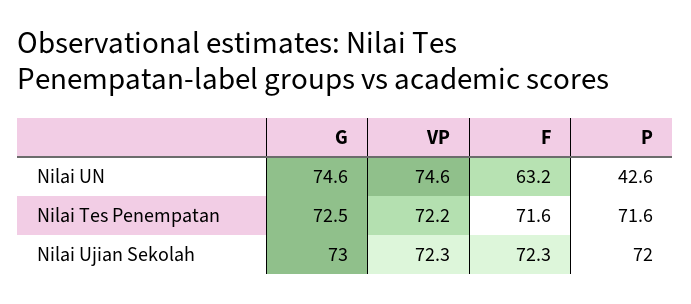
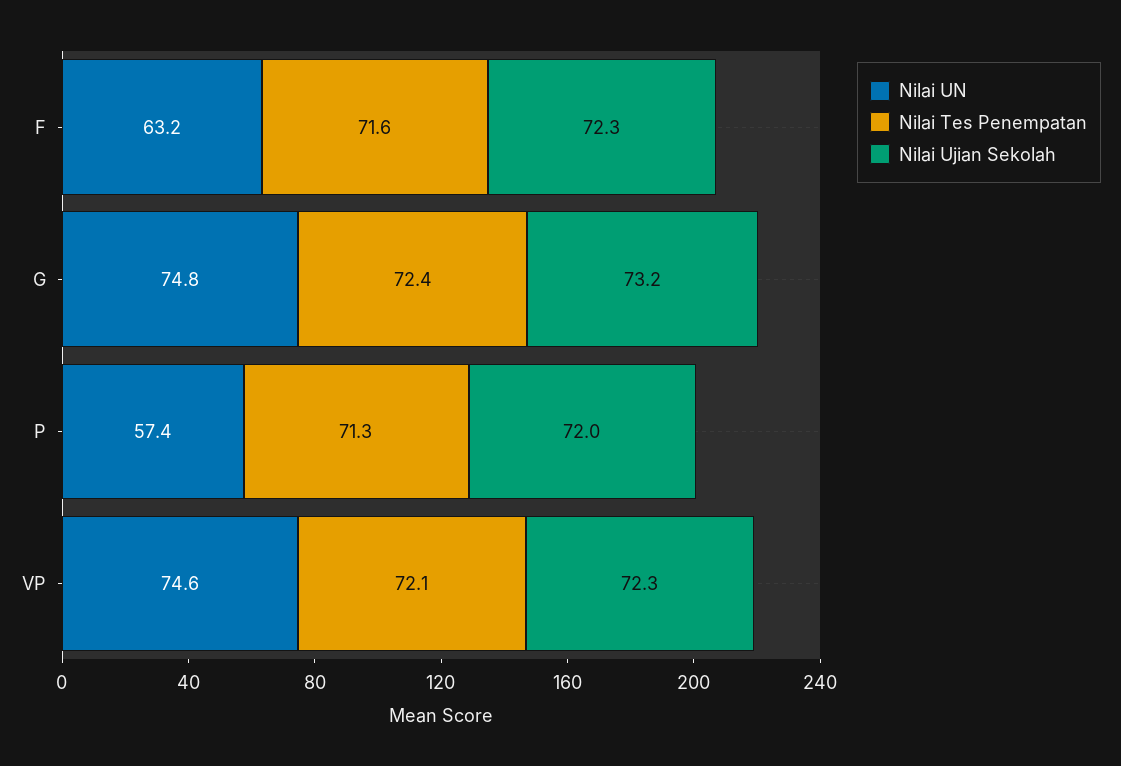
Nilai UN, G: 74.6 -> 74.8
Nilai UN, P: 42.6 -> 57.4
Nilai Tes Penempatan, G: 72.5 -> 72.4
Nilai Tes Penempatan, VP: 72.2 -> 72.1
Nilai Tes Penempatan, P: 71.6 -> 71.3
Nilai Ujian Sekolah, G: 73 -> 73.2

